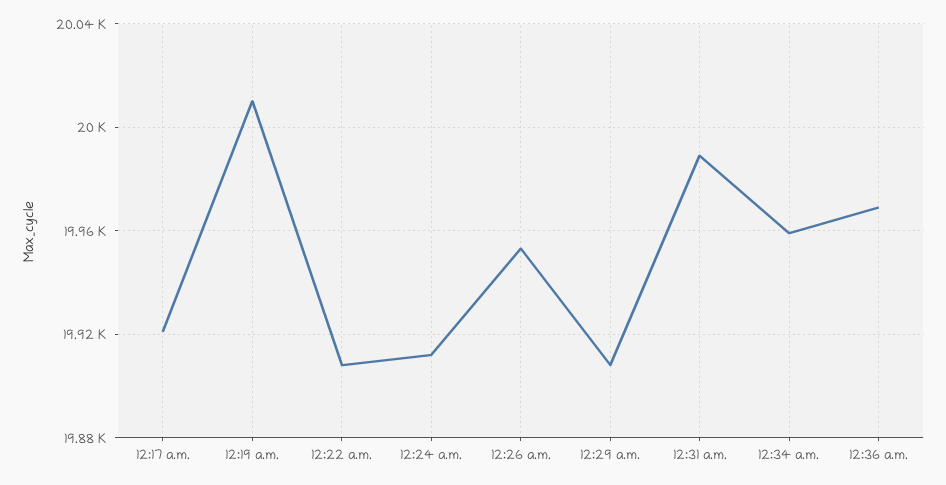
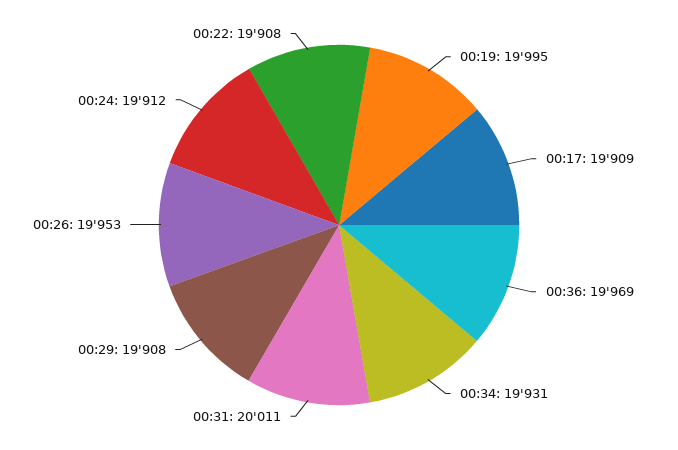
12:17 a.m.: 19920 -> 19909
12:19 a.m.: 20010 -> 19995
12:31 a.m.: 19990 -> 20011
12:34 a.m.: 19960 -> 19931

